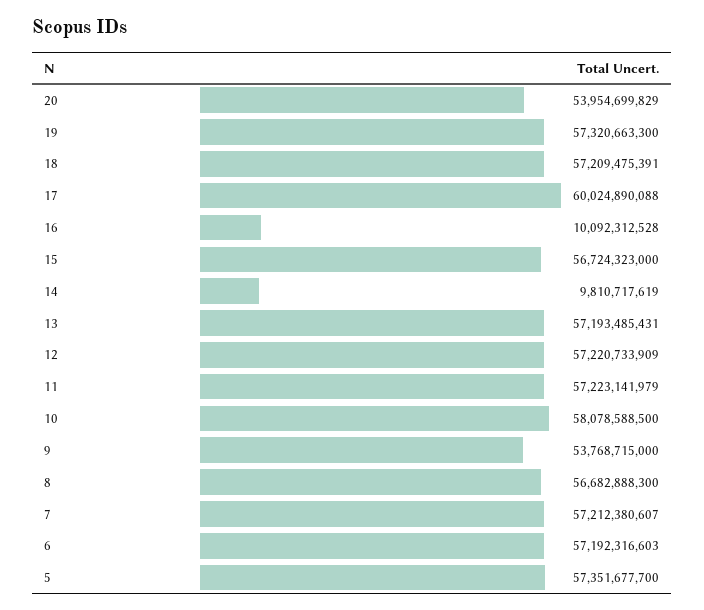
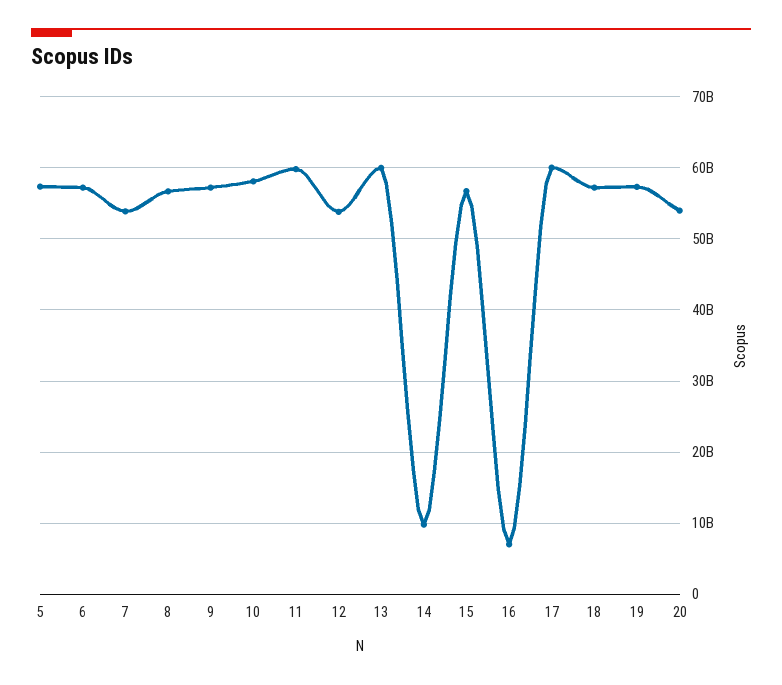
16: 10092312528 -> 7000000000
13: 57193485431 -> 60000000000
12: 57220733909 -> 54000000000
11: 57223141979 -> 60000000000
9: 53768715000 -> 57000000000
7: 57212380607 -> 54000000000

